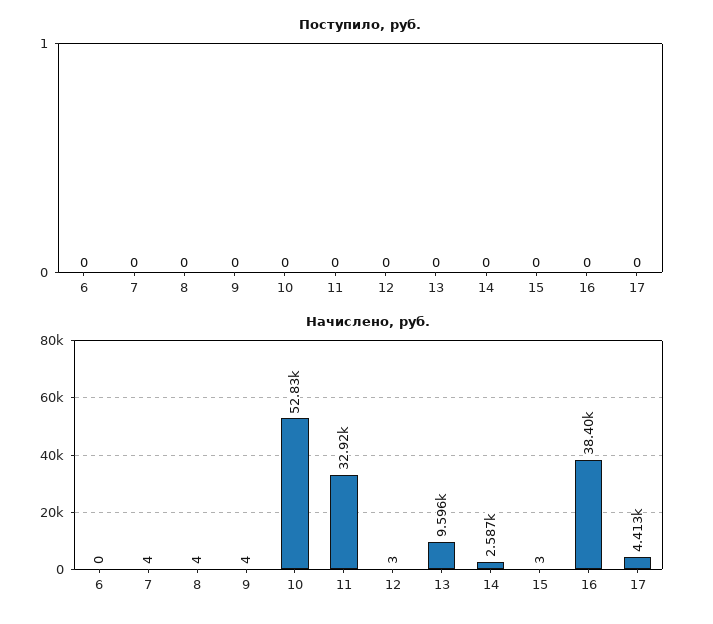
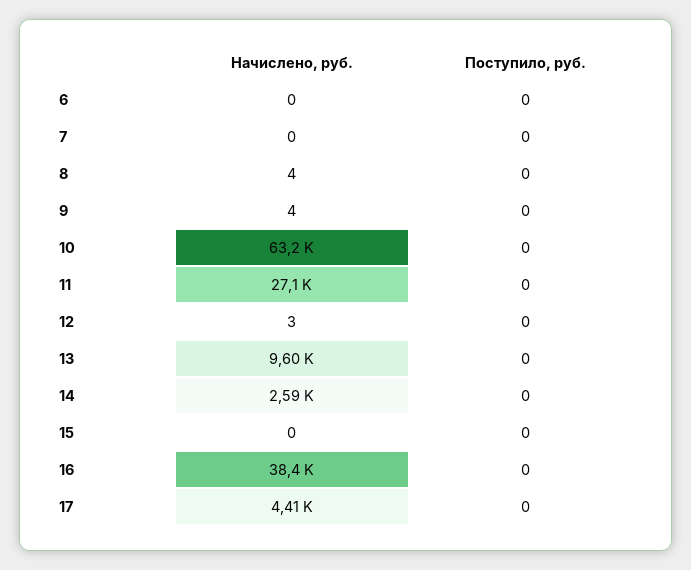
Начислено, руб., 7: 4 -> 0
Начислено, руб., 10: 52830 -> 63200
Начислено, руб., 11: 32920 -> 27100
Начислено, руб., 15: 3 -> 0

